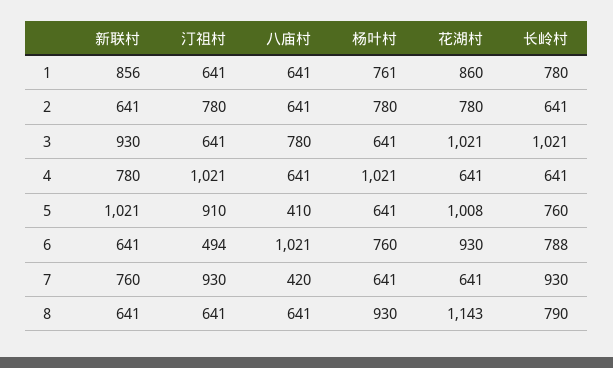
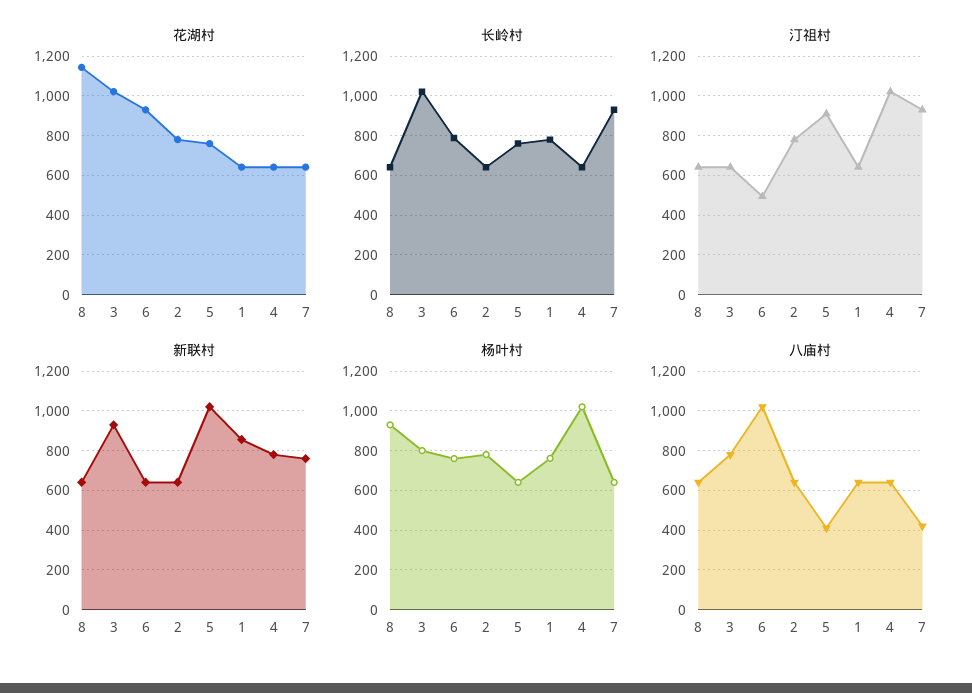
花湖村, 1: 860 -> 650
杨叶村, 3: 641 -> 800
花湖村, 5: 1008 -> 750
长岭村, 8: 790 -> 650

